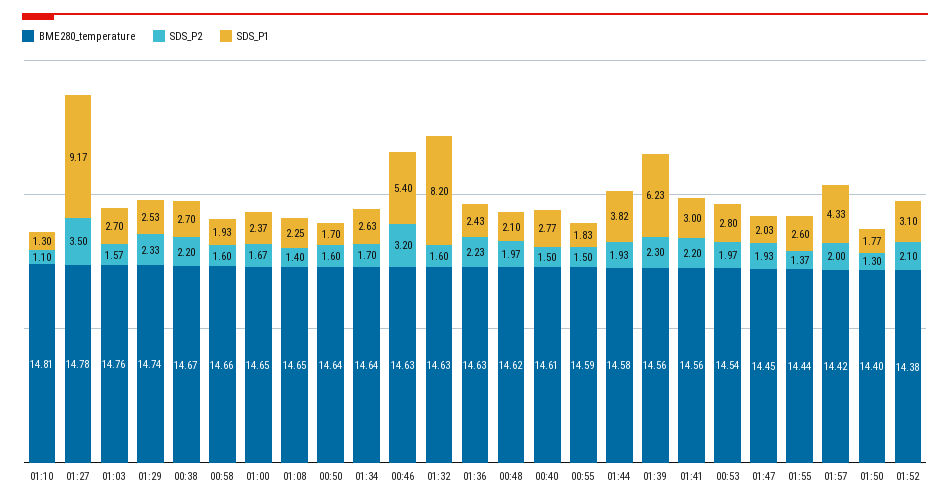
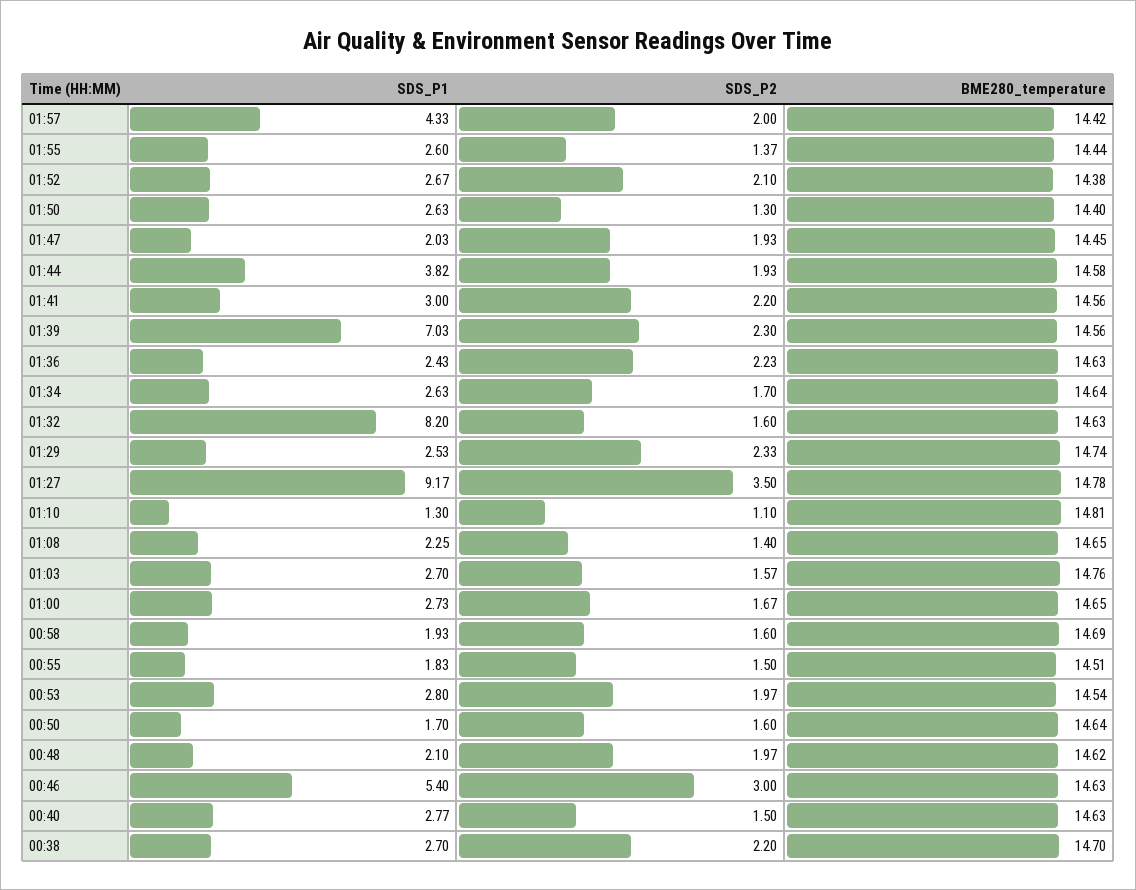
BME280_temperature, 00:38: 14.67 -> 14.7
BME280_temperature, 00:58: 14.66 -> 14.69
SDS_P1, 01:00: 2.37 -> 2.73
SDS_P2, 00:46: 3.2 -> 3
BME280_temperature, 00:40: 14.61 -> 14.63
BME280_temperature, 00:55: 14.59 -> 14.51
SDS_P1, 01:39: 6.23 -> 7.03
SDS_P1, 01:50: 1.77 -> 2.63
SDS_P1, 01:52: 3.1 -> 2.67

